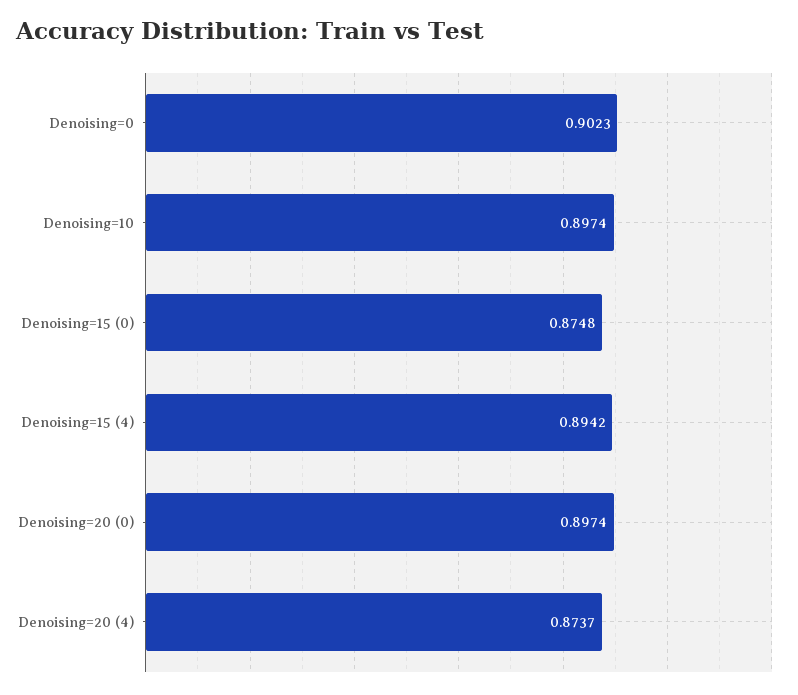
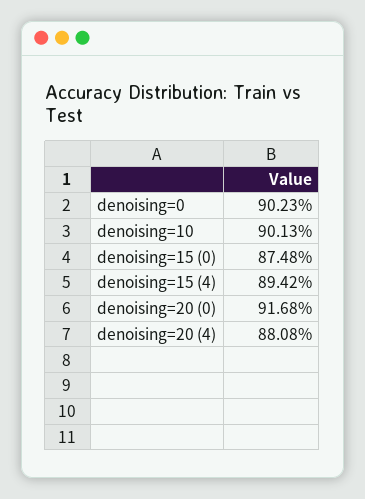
Denoising=10: 0.8974 -> 0.9013
Denoising=20 (0): 0.8974 -> 0.9168
Denoising=20 (4): 0.8737 -> 0.8808

